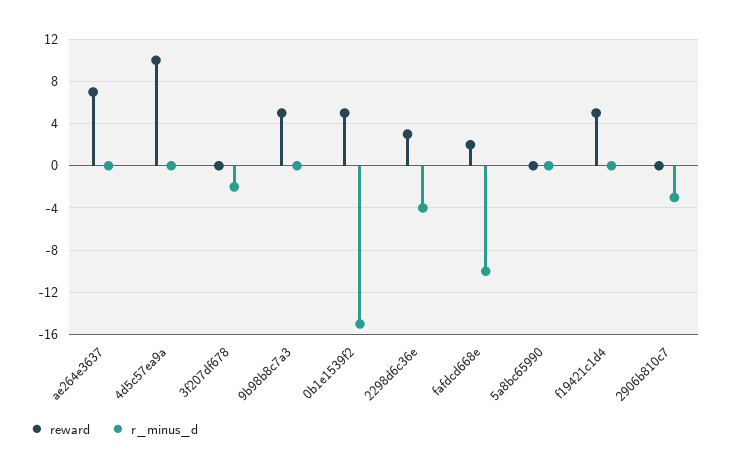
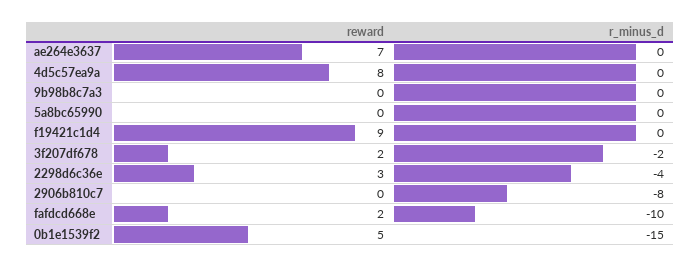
reward, 4d5c57ea9a: 10 -> 8
reward, 3f207df678: 0 -> 2
reward, 9b98b8c7a3: 5 -> 0
reward, f19421c1d4: 5 -> 9
r_minus_d, 2906b810c7: -3 -> -8

